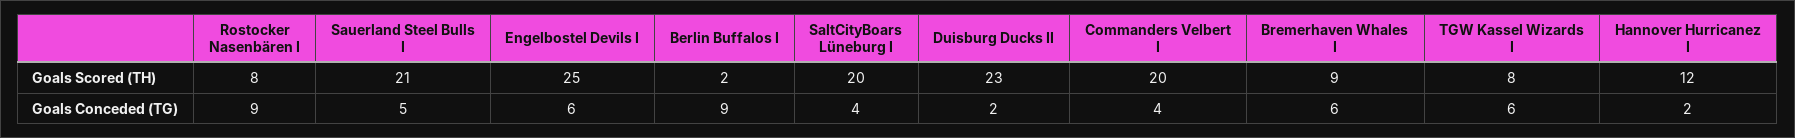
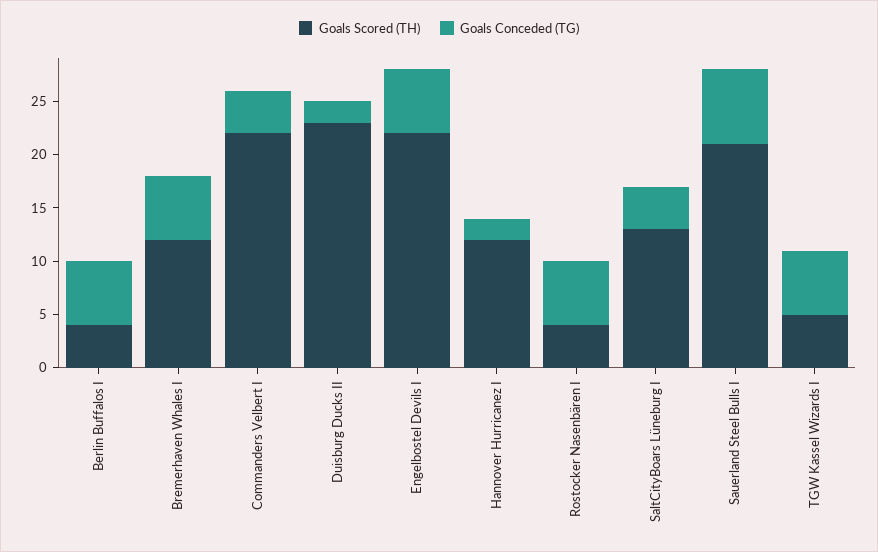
Goals Scored (TH), Rostocker Nasenbären I: 8 -> 4
Goals Scored (TH), Engelbostel Devils I: 25 -> 22
Goals Scored (TH), Berlin Buffalos I: 2 -> 4
Goals Scored (TH), SaltCityBoars Lüneburg I: 20 -> 13
Goals Scored (TH), Commanders Velbert I: 20 -> 22
Goals Scored (TH), Bremerhaven Whales I: 9 -> 12
Goals Scored (TH), TGW Kassel Wizards I: 8 -> 5
Goals Conceded (TG), Rostocker Nasenbären I: 9 -> 6
Goals Conceded (TG), Sauerland Steel Bulls I: 5 -> 7
Goals Conceded (TG), Berlin Buffalos I: 9 -> 6

